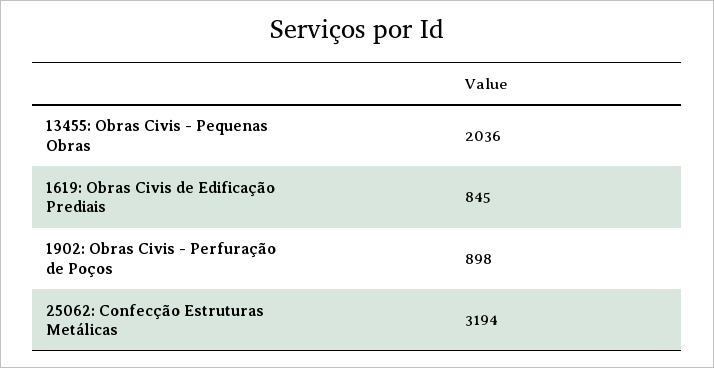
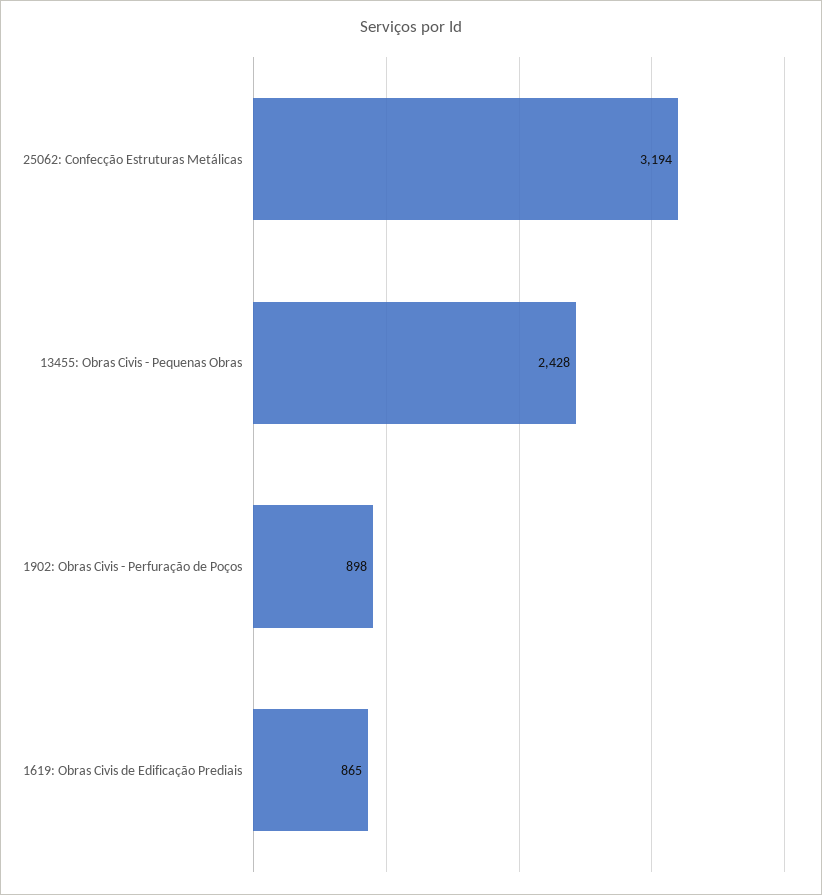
13455: Obras Civis - Pequenas Obras: 2036 -> 2428
1619: Obras Civis de Edificação Prediais: 845 -> 865

